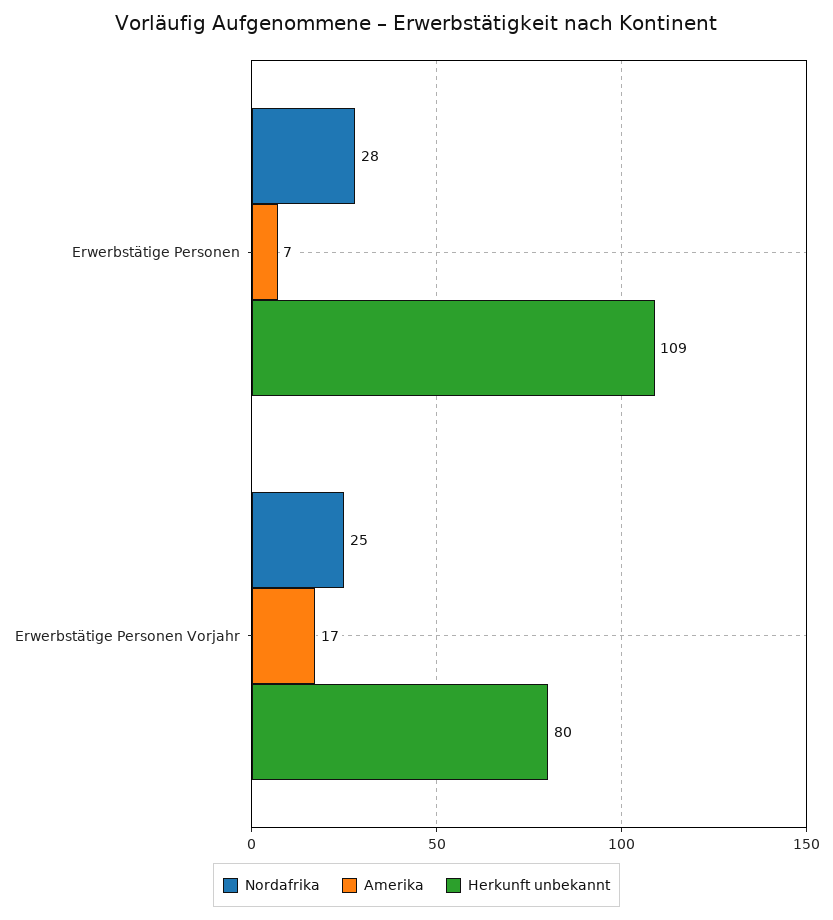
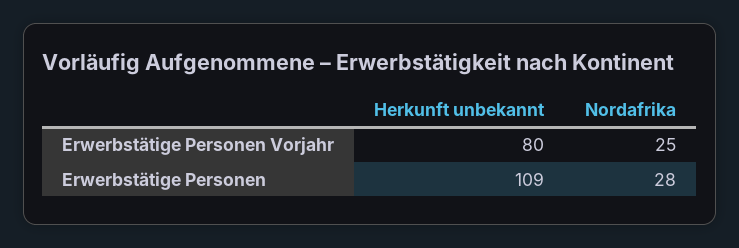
Amerika, Erwerbstätige Personen: 7 -> none
Amerika, Erwerbstätige Personen Vorjahr: 17 -> none

